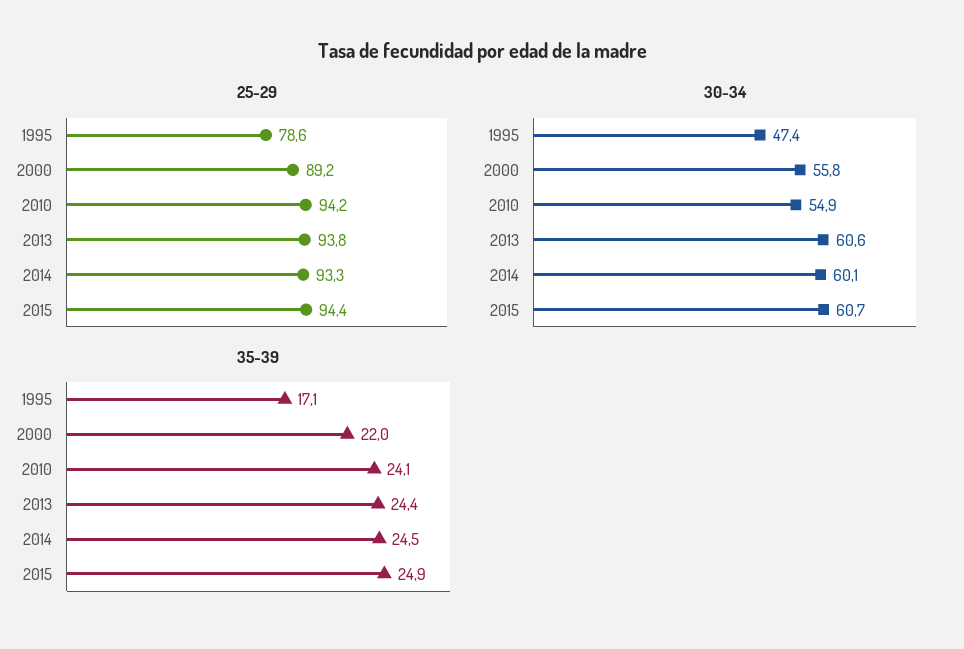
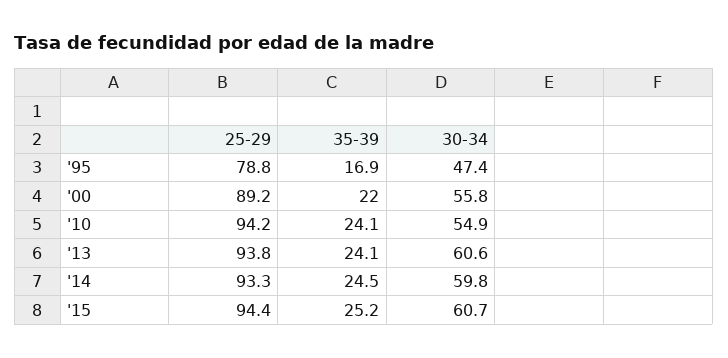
25-29, 1995: 78.6 -> 78.8
30-34, 2014: 60.1 -> 59.8
35-39, 1995: 17.1 -> 16.9
35-39, 2013: 24.4 -> 24.1
35-39, 2015: 24.9 -> 25.2

